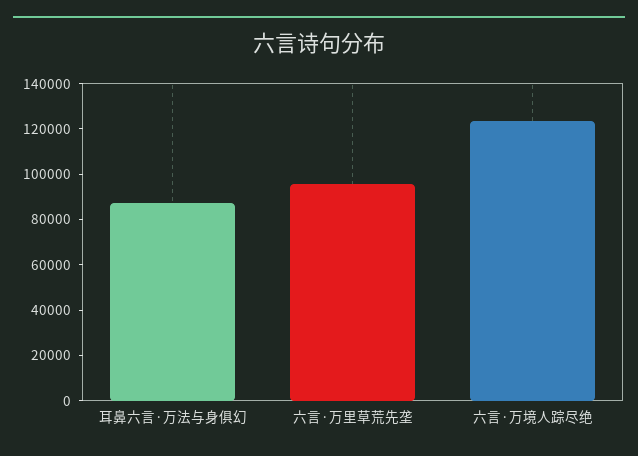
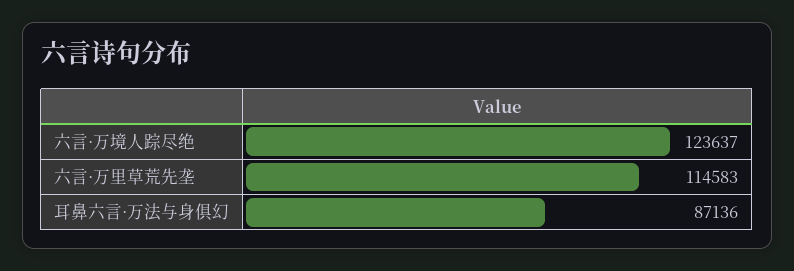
六言·万里草荒先垄: 95000 -> 114583

